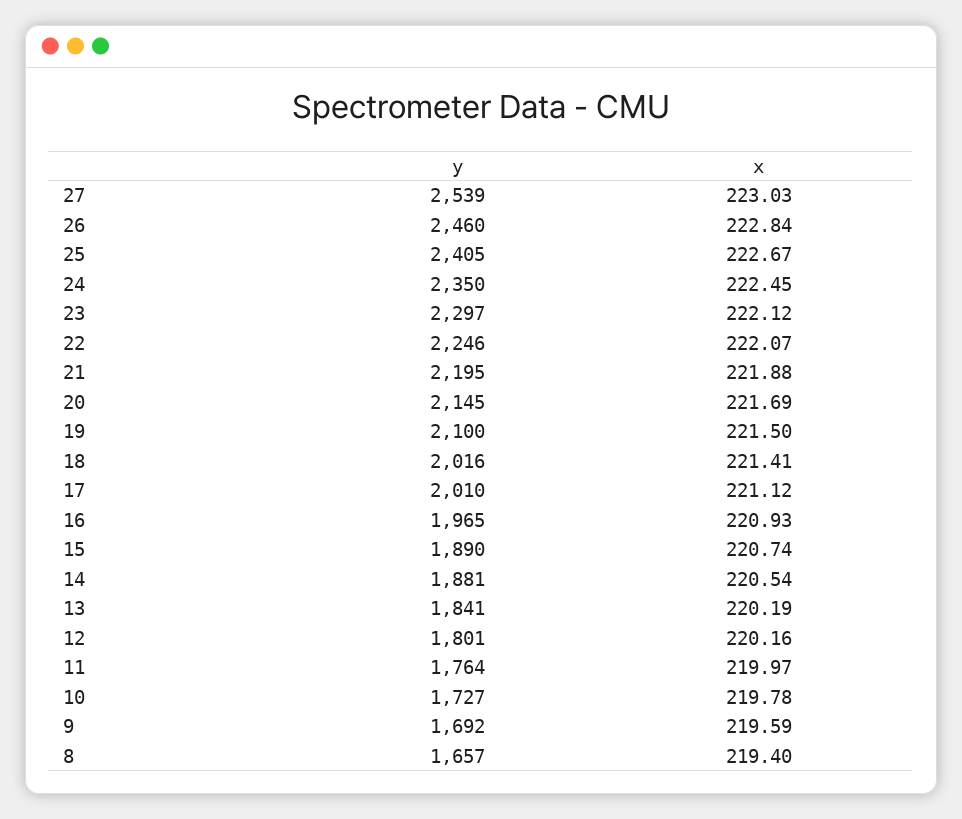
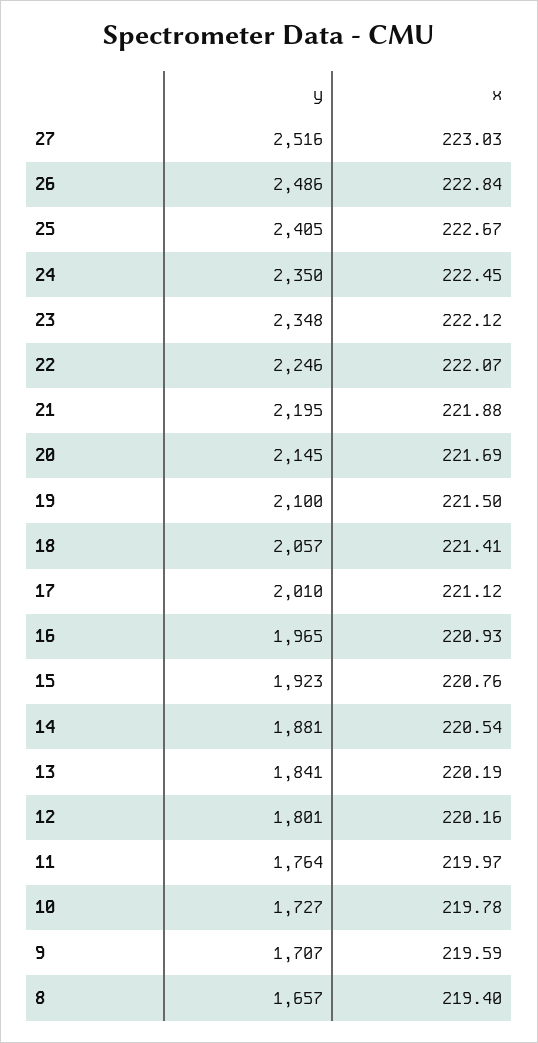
y, 27: 2539 -> 2516
y, 26: 2460 -> 2486
y, 23: 2297 -> 2348
y, 18: 2016 -> 2057
y, 15: 1890 -> 1923
x, 15: 220.74 -> 220.76
y, 9: 1692 -> 1707

